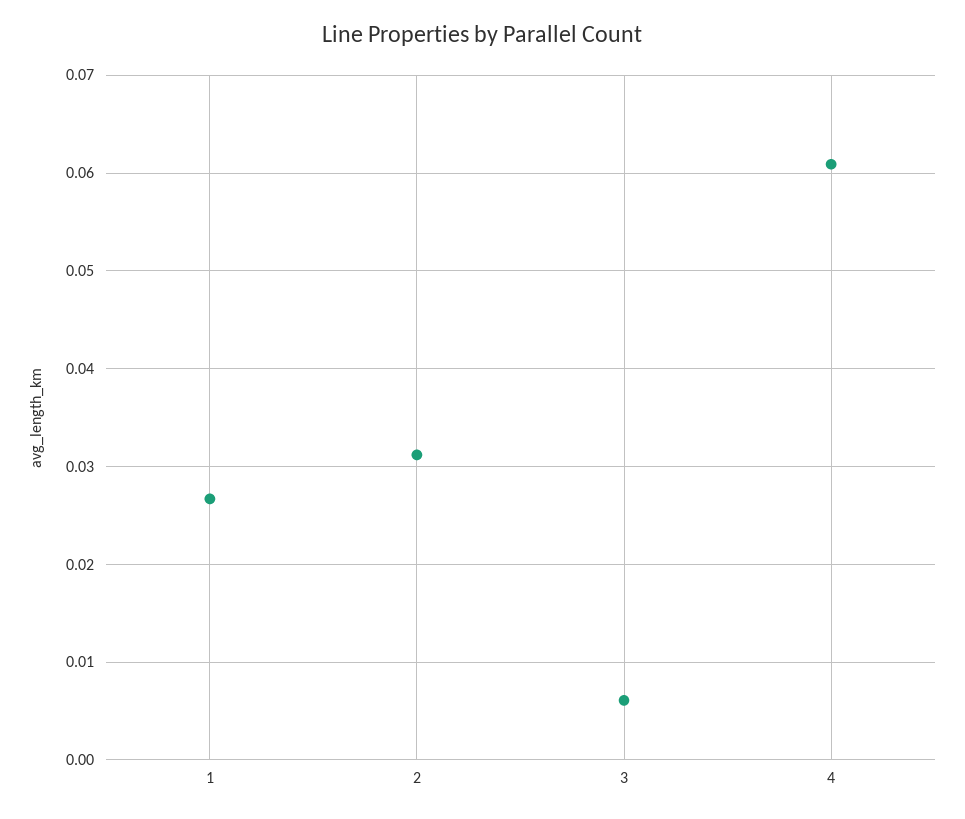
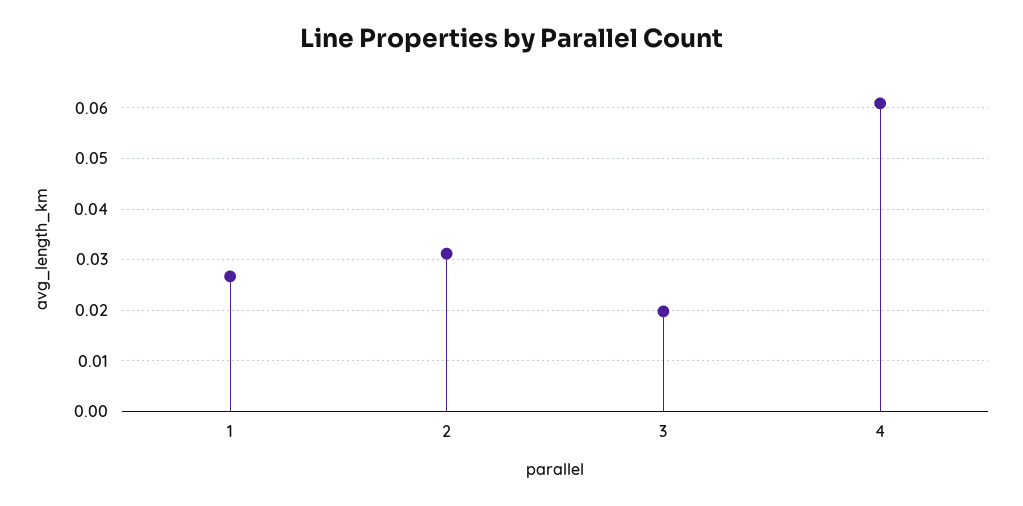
3: 0.006 -> 0.02

